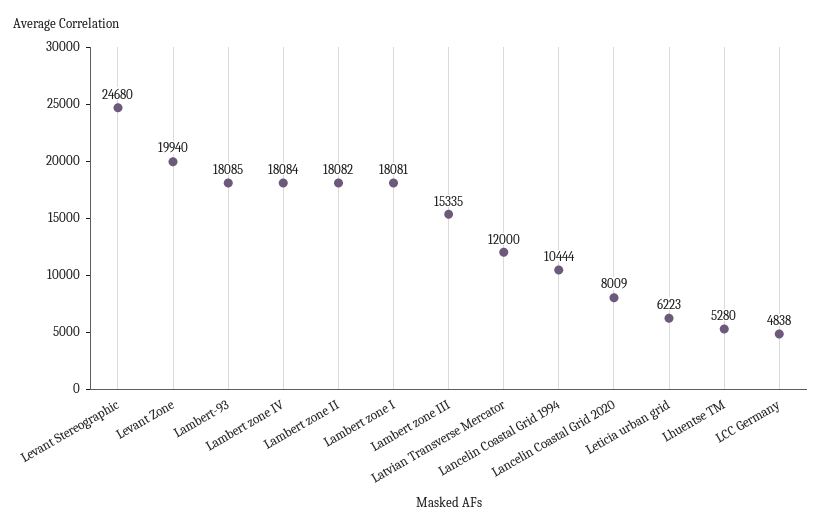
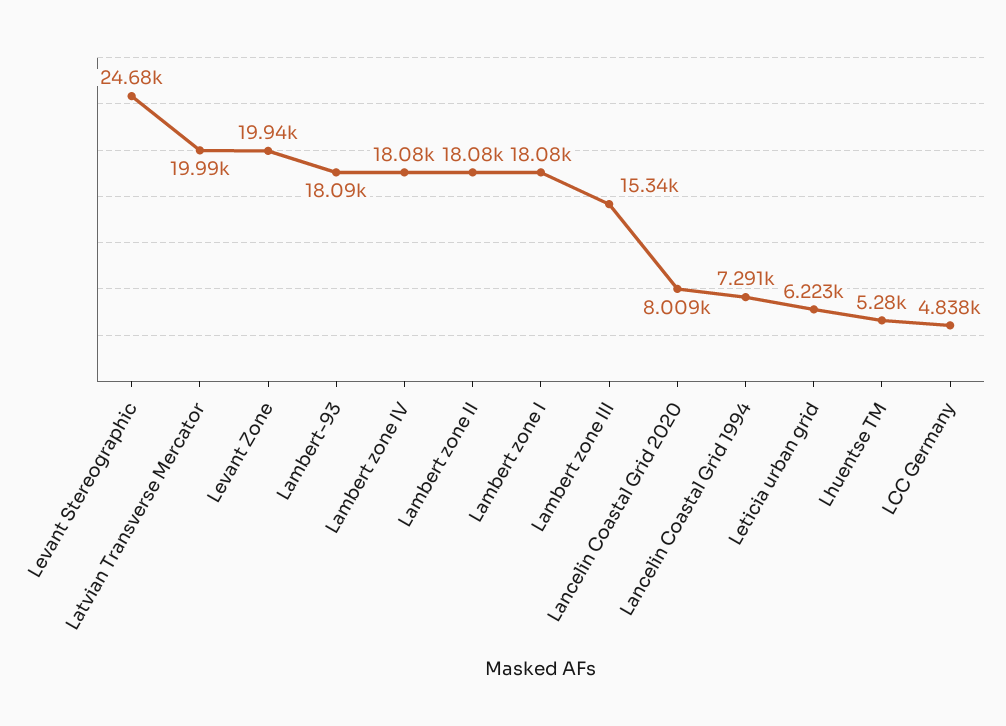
Latvian Transverse Mercator: 12000 -> 19990
Lancelin Coastal Grid 1994: 10444 -> 7291

